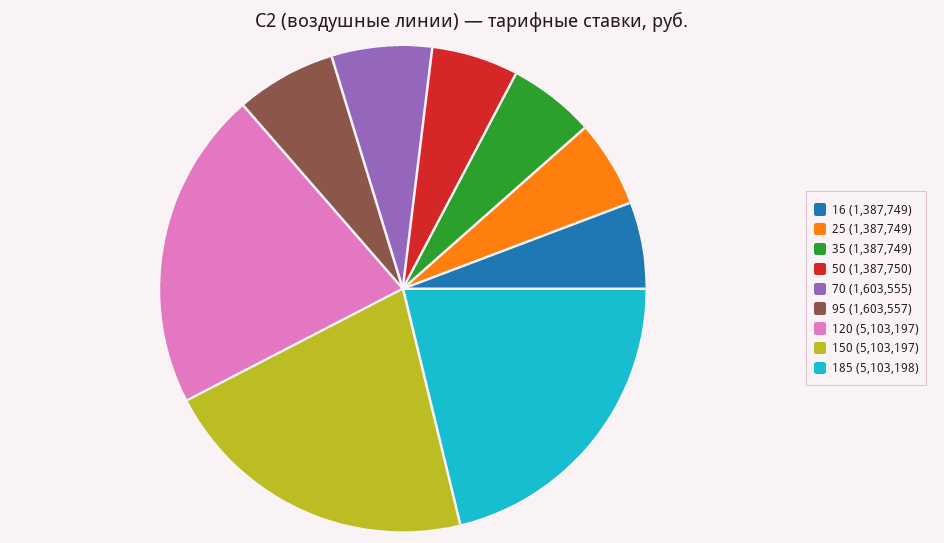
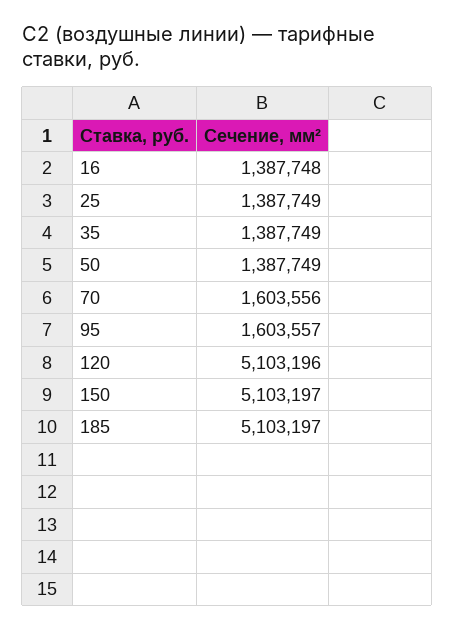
16: 1387749 -> 1387748
50: 1387750 -> 1387749
70: 1603555 -> 1603556
120: 5103197 -> 5103196
185: 5103198 -> 5103197

